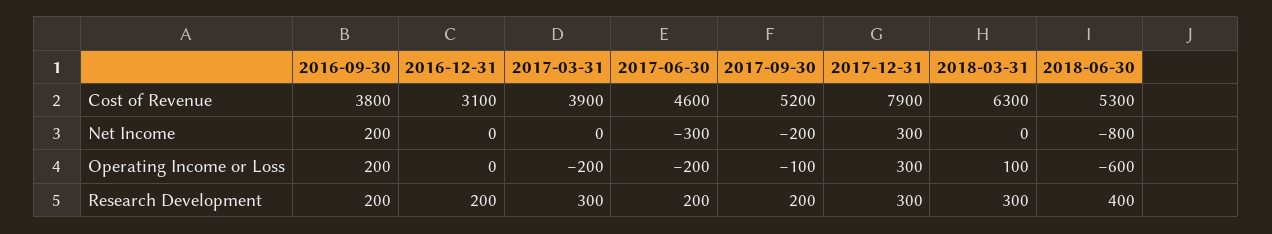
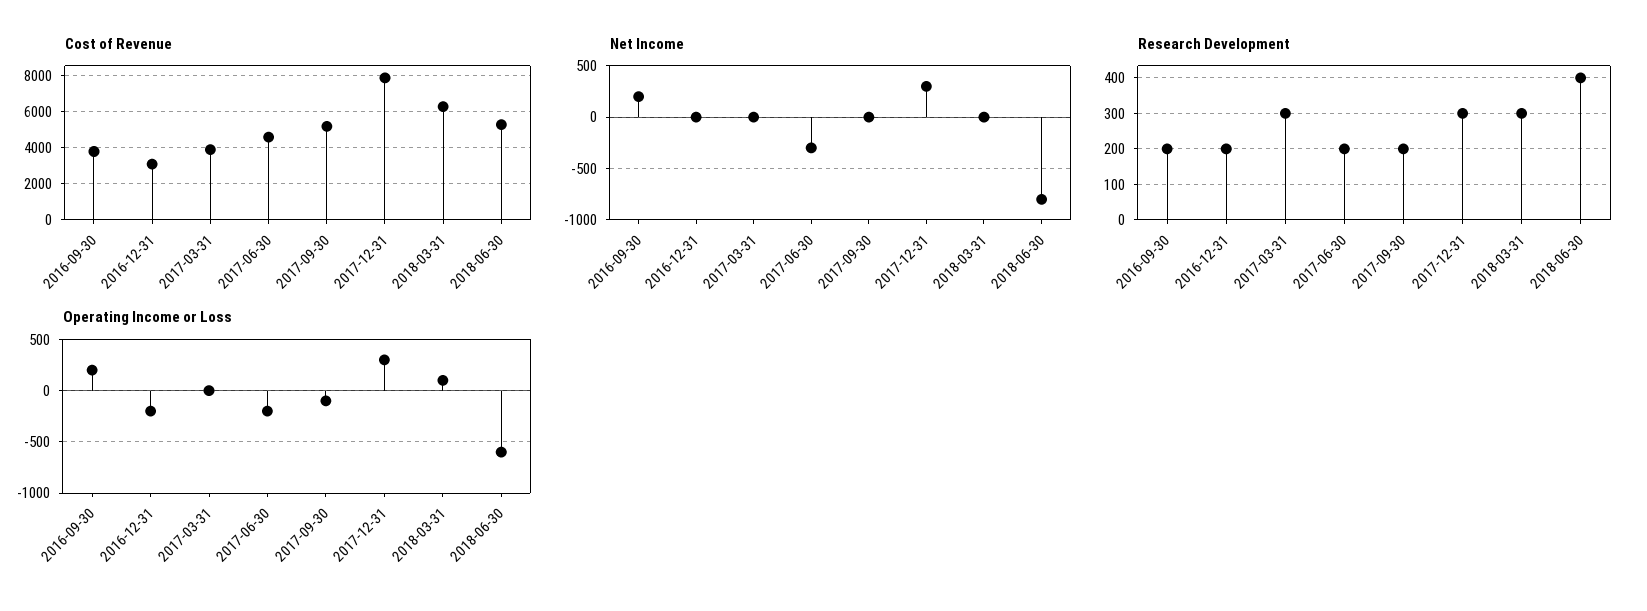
Net Income, 2017-09-30: -200 -> 0
Operating Income or Loss, 2016-12-31: 0 -> -200
Operating Income or Loss, 2017-03-31: -200 -> 0

